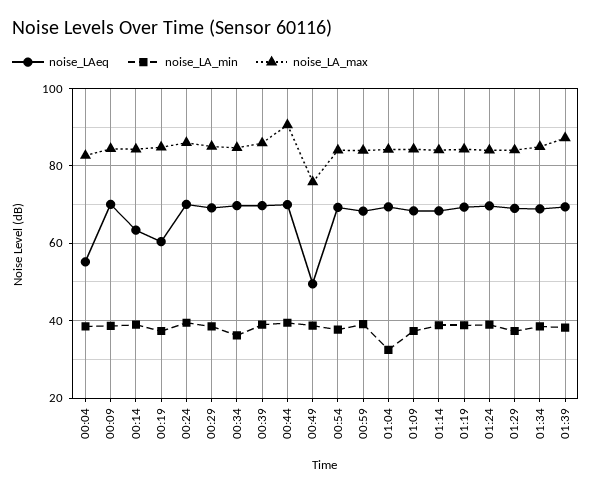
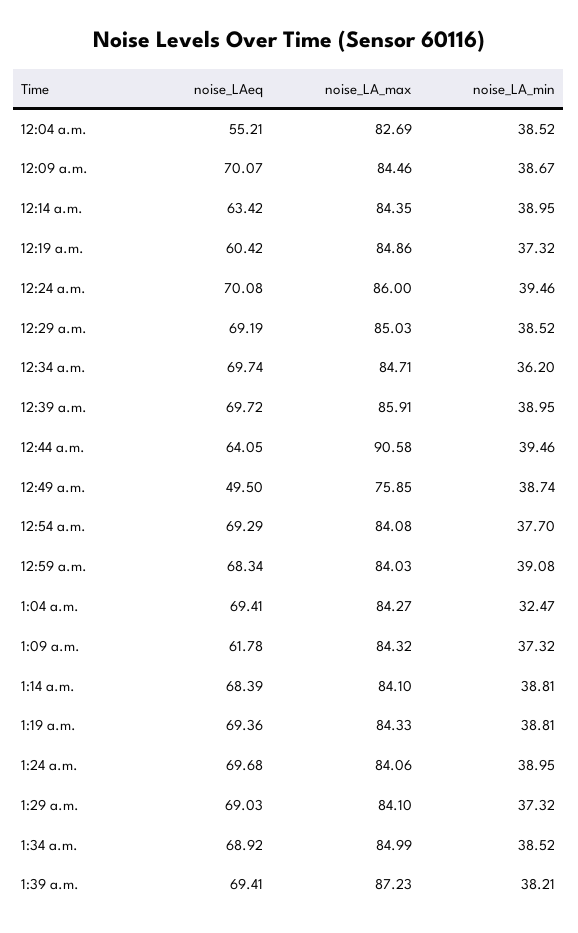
noise_LAeq, 00:44: 70 -> 64.05
noise_LAeq, 01:09: 68 -> 61.78

